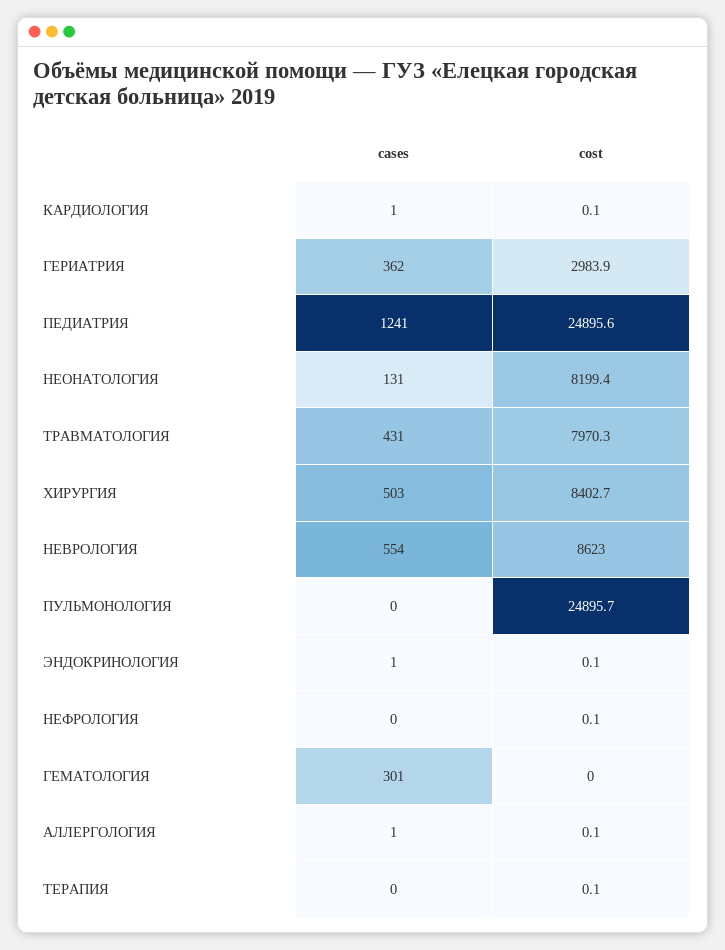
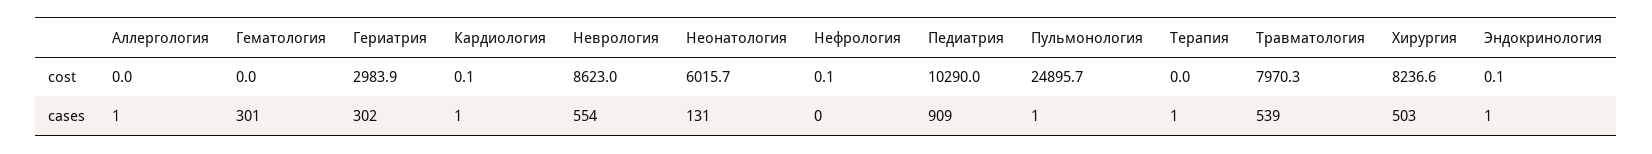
cases, ГЕРИАТРИЯ: 362 -> 302
cases, ПЕДИАТРИЯ: 1241 -> 909
cost, ПЕДИАТРИЯ: 24895.6 -> 10290
cost, НЕОНАТОЛОГИЯ: 8199.4 -> 6015.7
cases, ТРАВМАТОЛОГИЯ: 431 -> 539
cost, ХИРУРГИЯ: 8402.7 -> 8236.6
cases, ПУЛЬМОНОЛОГИЯ: 0 -> 1
cost, АЛЛЕРГОЛОГИЯ: 0.1 -> 0
cases, ТЕРАПИЯ: 0 -> 1
cost, ТЕРАПИЯ: 0.1 -> 0

